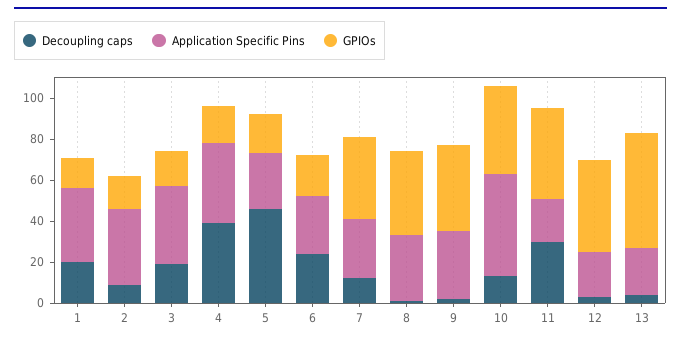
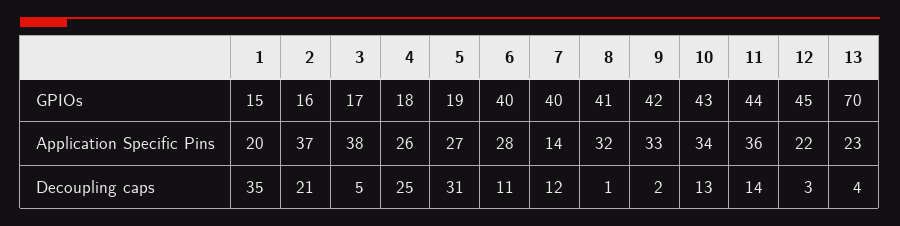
Decoupling caps, 1: 20 -> 35
Application Specific Pins, 1: 35 -> 20
Decoupling caps, 2: 10 -> 21
Decoupling caps, 3: 20 -> 5
Decoupling caps, 4: 40 -> 25
Application Specific Pins, 4: 40 -> 26
Decoupling caps, 5: 45 -> 31
Decoupling caps, 6: 25 -> 11
GPIOs, 6: 20 -> 40
Application Specific Pins, 7: 30 -> 14
Application Specific Pins, 10: 50 -> 34
Decoupling caps, 11: 30 -> 14
Application Specific Pins, 11: 20 -> 36
GPIOs, 13: 55 -> 70

